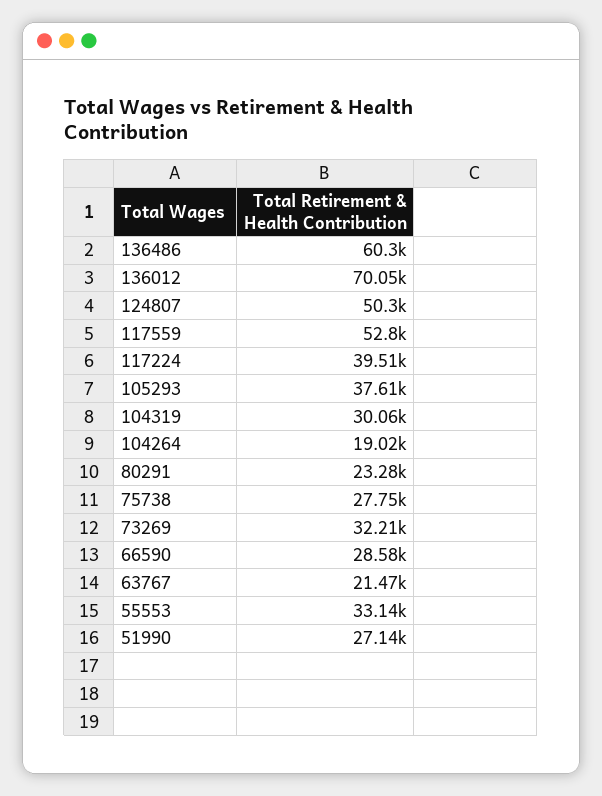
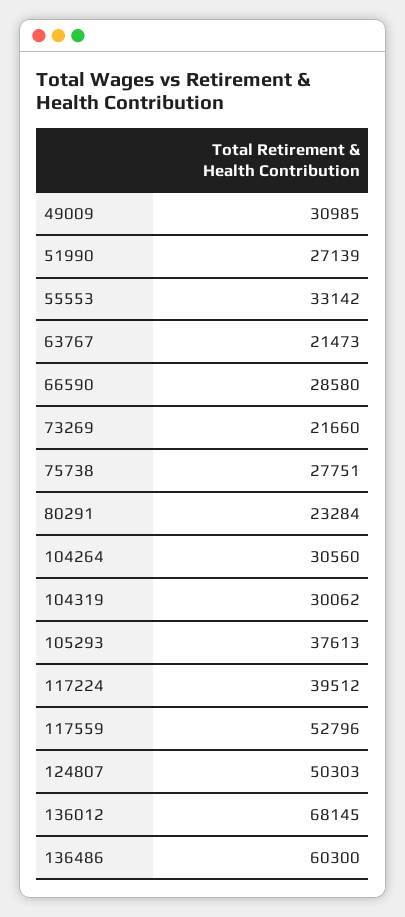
136012: 70050 -> 68145
104264: 19020 -> 30560
73269: 32210 -> 21660
49009: none -> 30985

